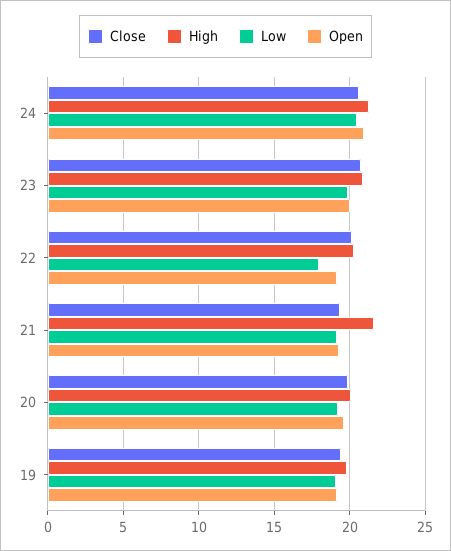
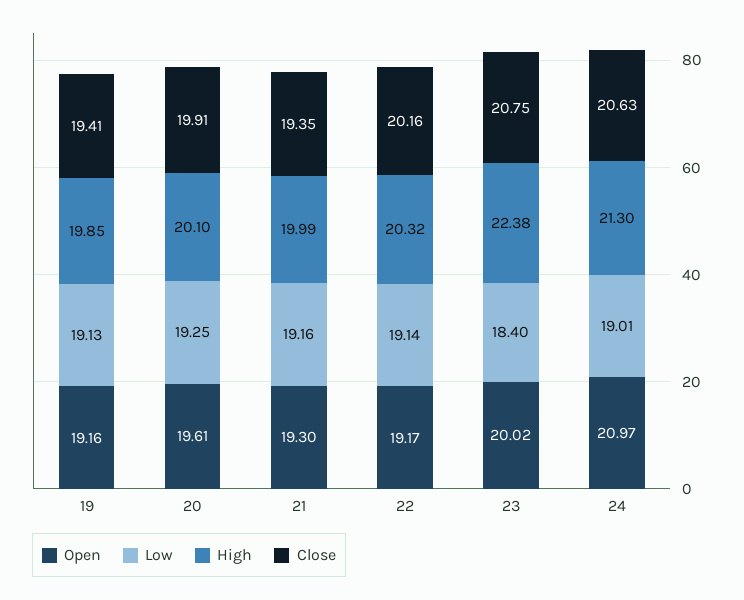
Low, 24: 20.5 -> 19.01
High, 23: 21 -> 22.38
Low, 23: 20 -> 18.4
Low, 22: 18 -> 19.14
High, 21: 21.5 -> 19.99

